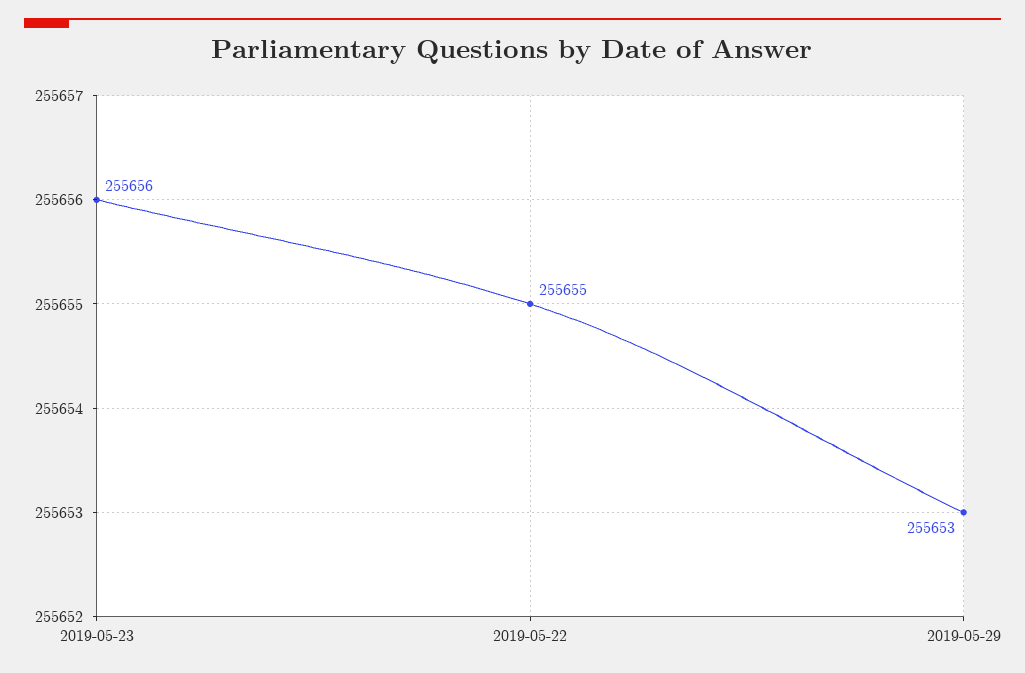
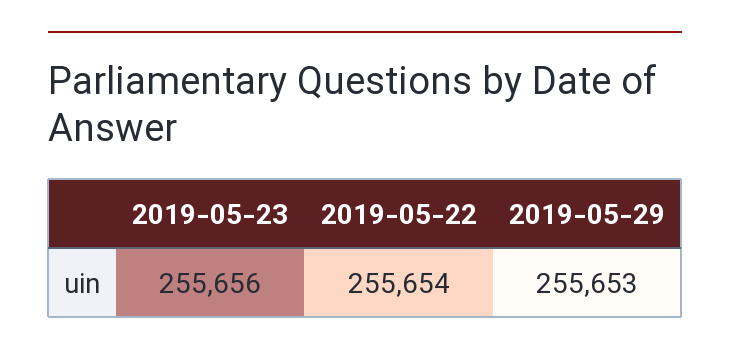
2019-05-22: 255655 -> 255654

